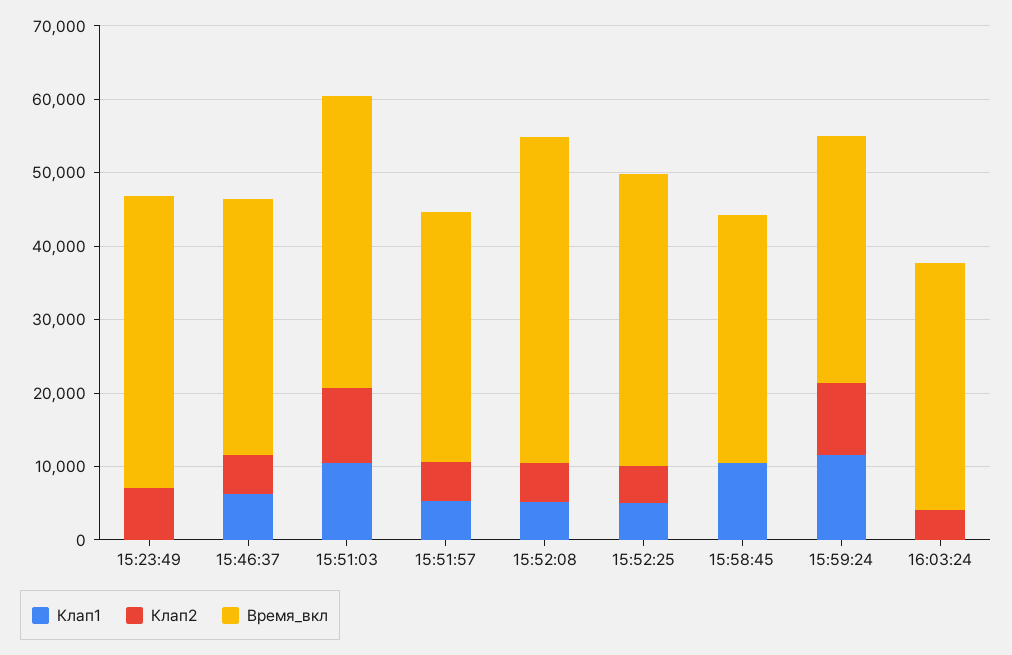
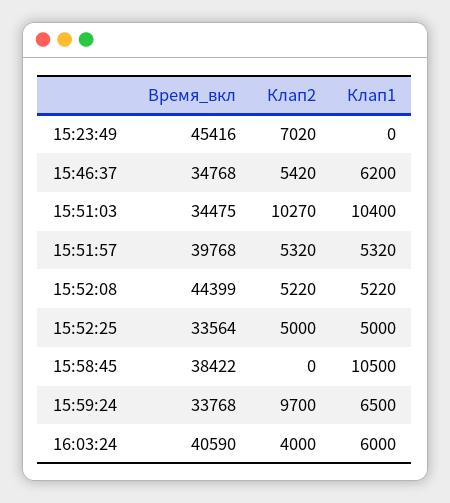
Время_вкл, 15:23:49: 40000 -> 45416
Время_вкл, 15:51:03: 40000 -> 34475
Время_вкл, 15:51:57: 34000 -> 39768
Время_вкл, 15:52:25: 40000 -> 33564
Время_вкл, 15:58:45: 34000 -> 38422
Клап1, 15:59:24: 12000 -> 6500
Клап1, 16:03:24: 0 -> 6000
Время_вкл, 16:03:24: 34000 -> 40590

